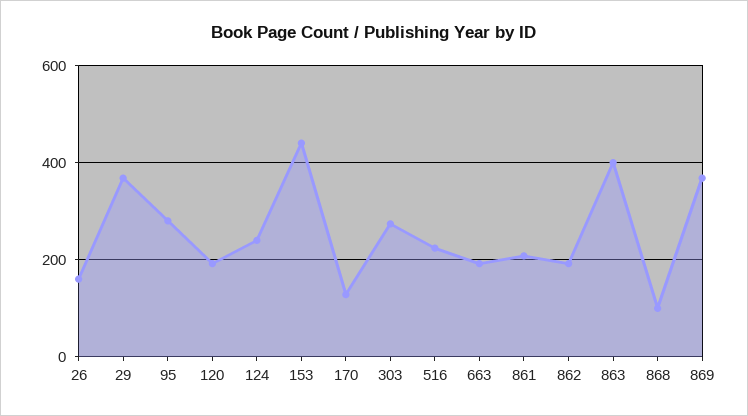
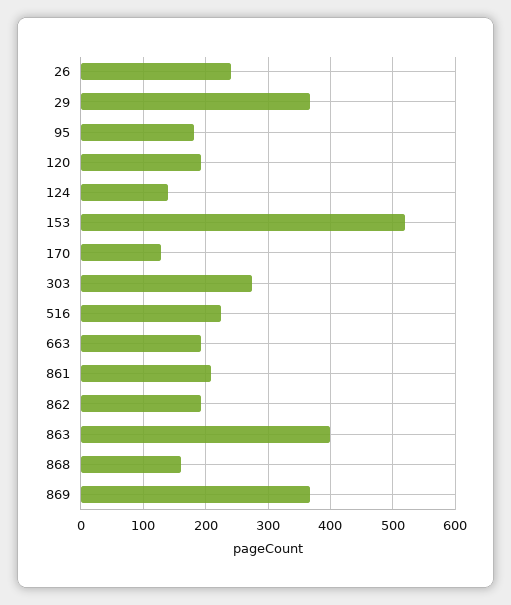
26: 160 -> 240
95: 280 -> 180
124: 240 -> 140
153: 440 -> 520
868: 100 -> 160

